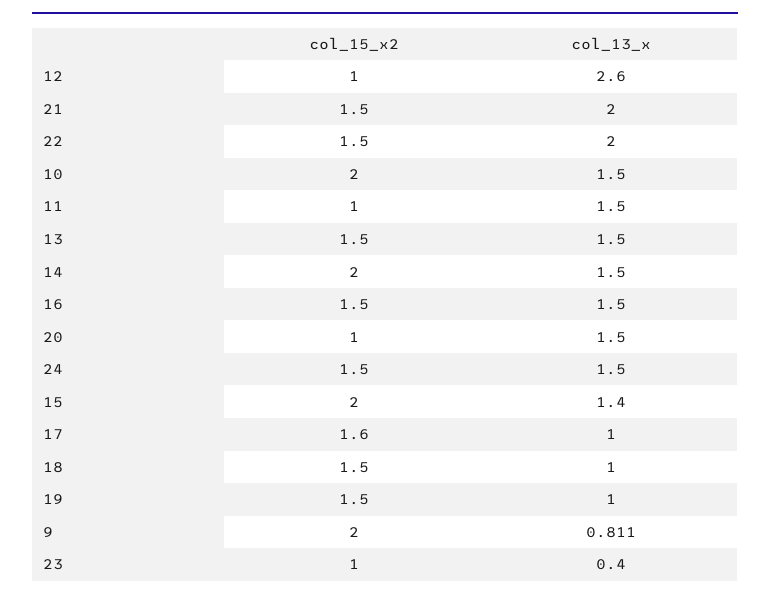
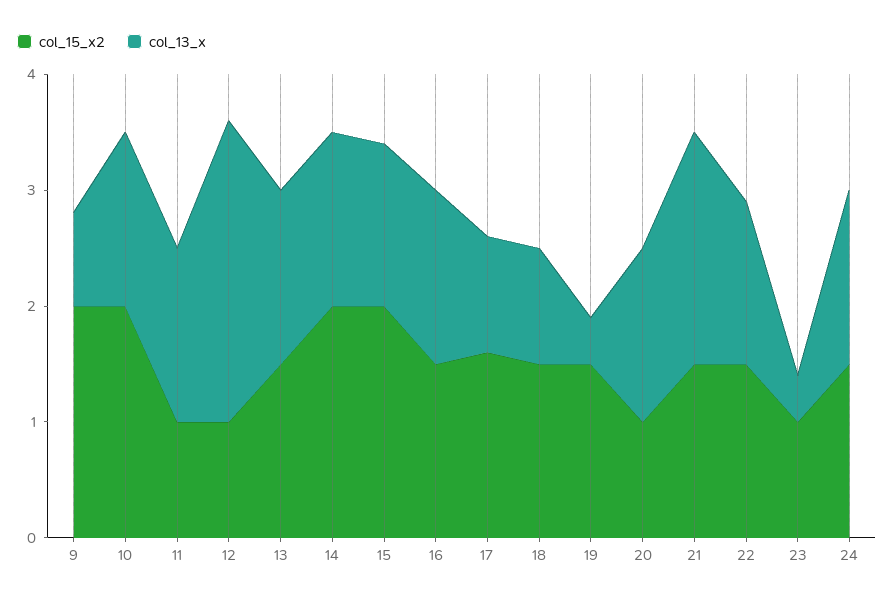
col_13_x, 22: 2 -> 1.4
col_13_x, 19: 1 -> 0.4

